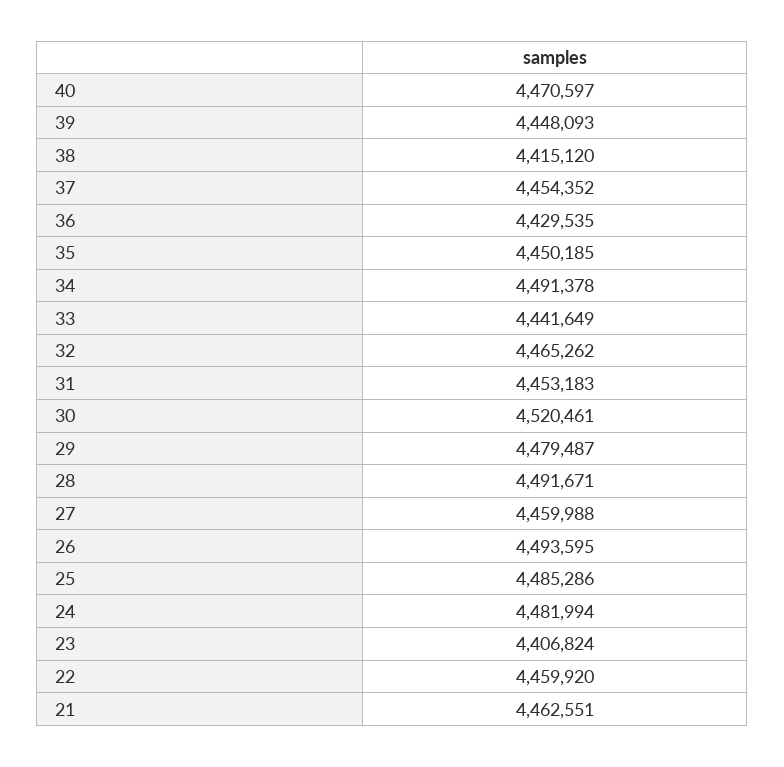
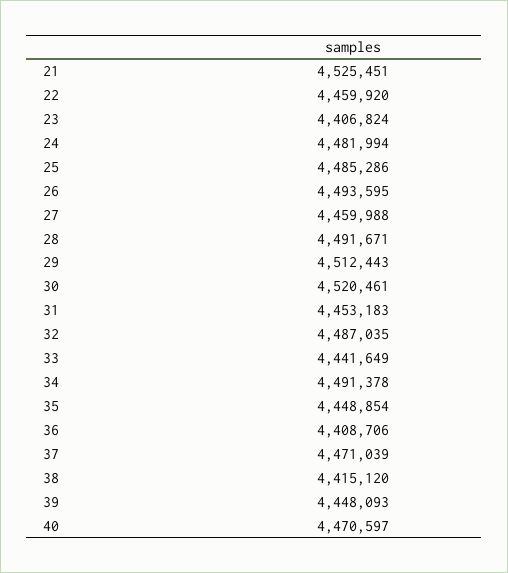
37: 4454352 -> 4471039
36: 4429535 -> 4408706
35: 4450185 -> 4448854
32: 4465262 -> 4487035
29: 4479487 -> 4512443
21: 4462551 -> 4525451

